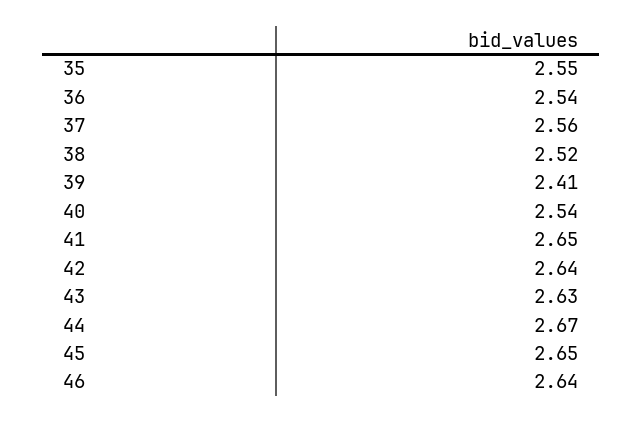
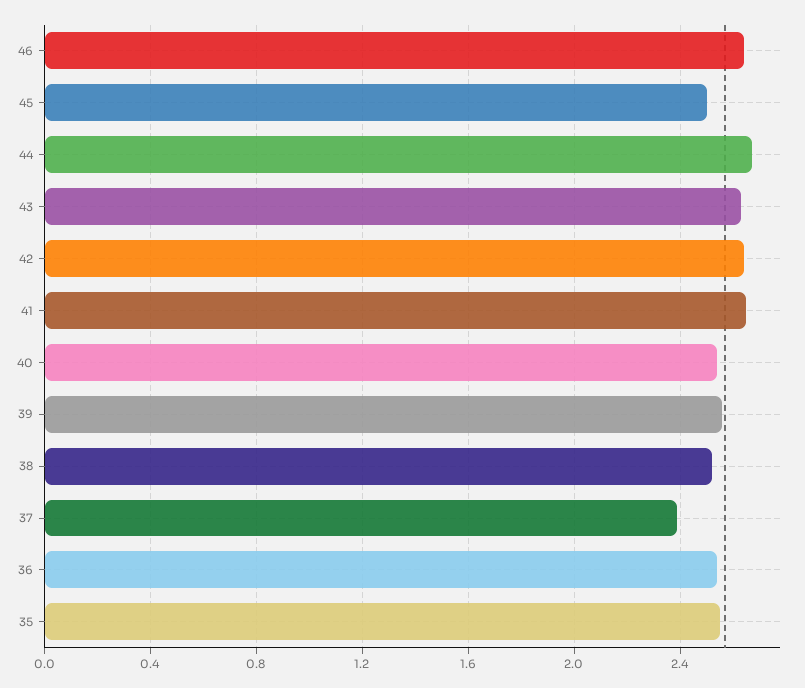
37: 2.56 -> 2.4
39: 2.41 -> 2.55
45: 2.65 -> 2.5

